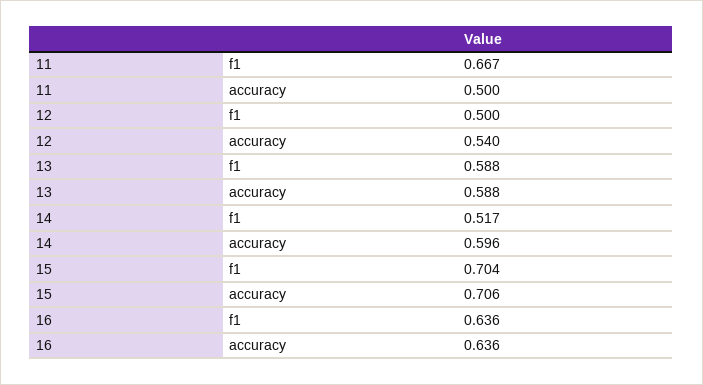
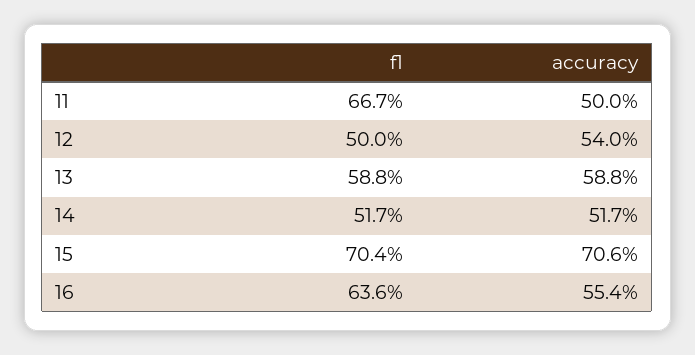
14, accuracy: 0.596 -> 0.517
16, accuracy: 0.636 -> 0.554

